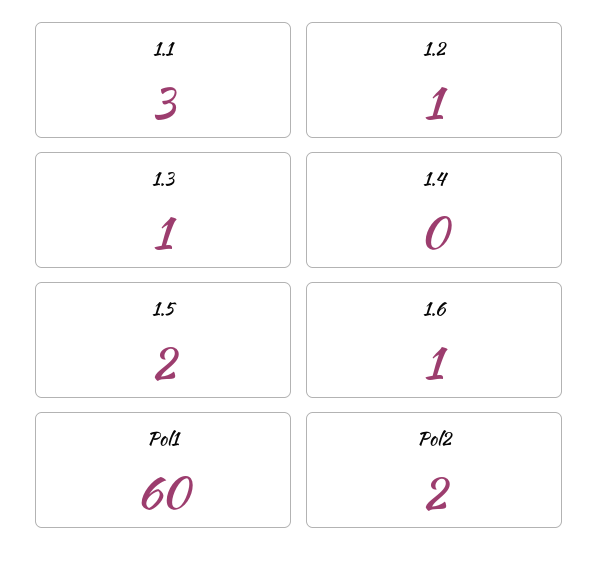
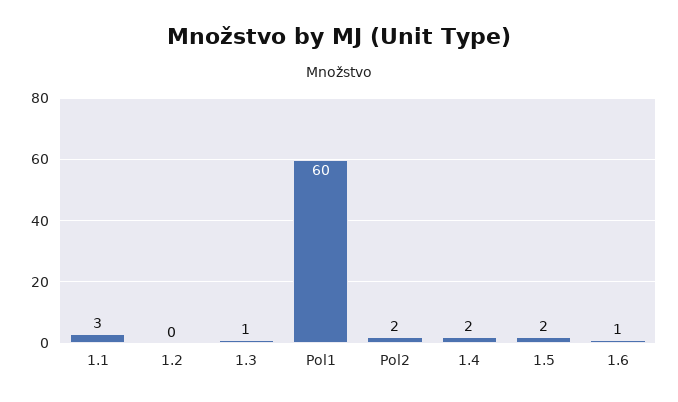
1.2: 1 -> 0
1.4: 0 -> 2

